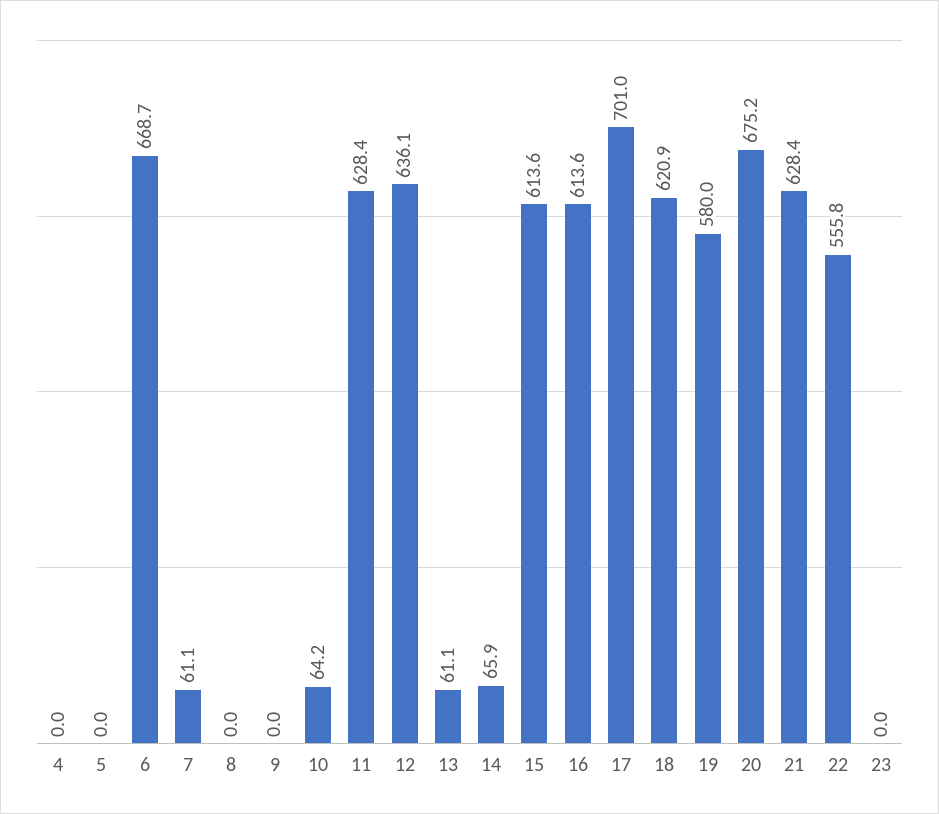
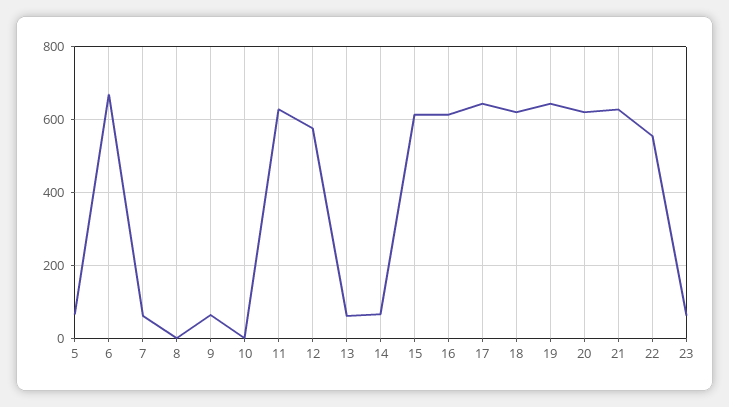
4: 0 -> none
5: 0 -> 60
9: 0 -> 60
10: 64.2 -> 0
12: 636.1 -> 580
17: 701 -> 640
19: 580 -> 640
20: 675.2 -> 620
23: 0 -> 60

